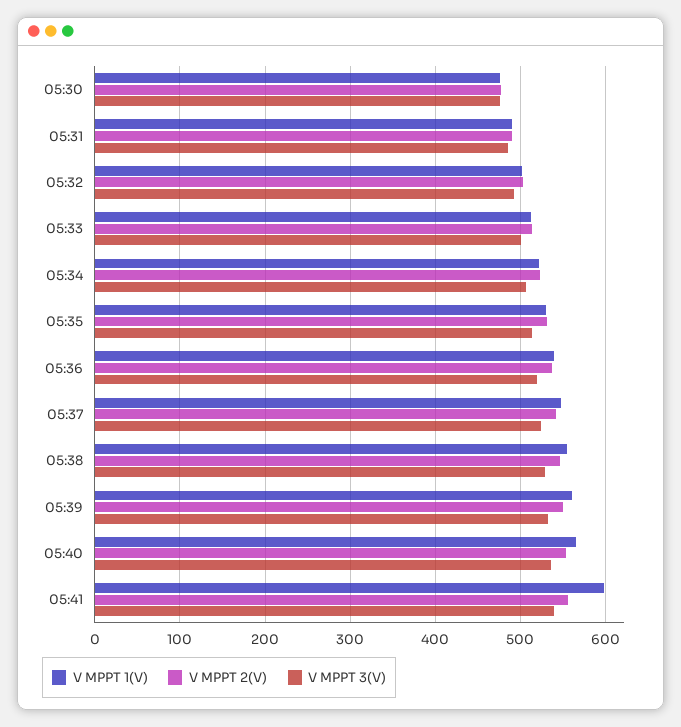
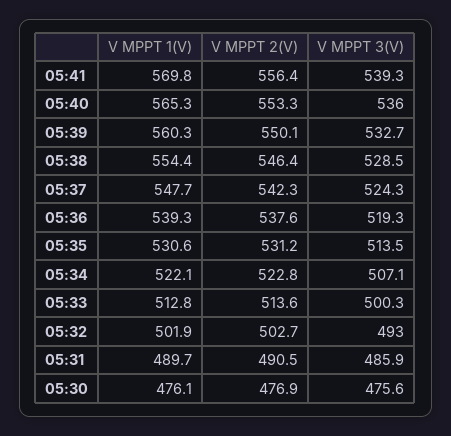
V MPPT 1(V), 05:41: 600 -> 569.8

